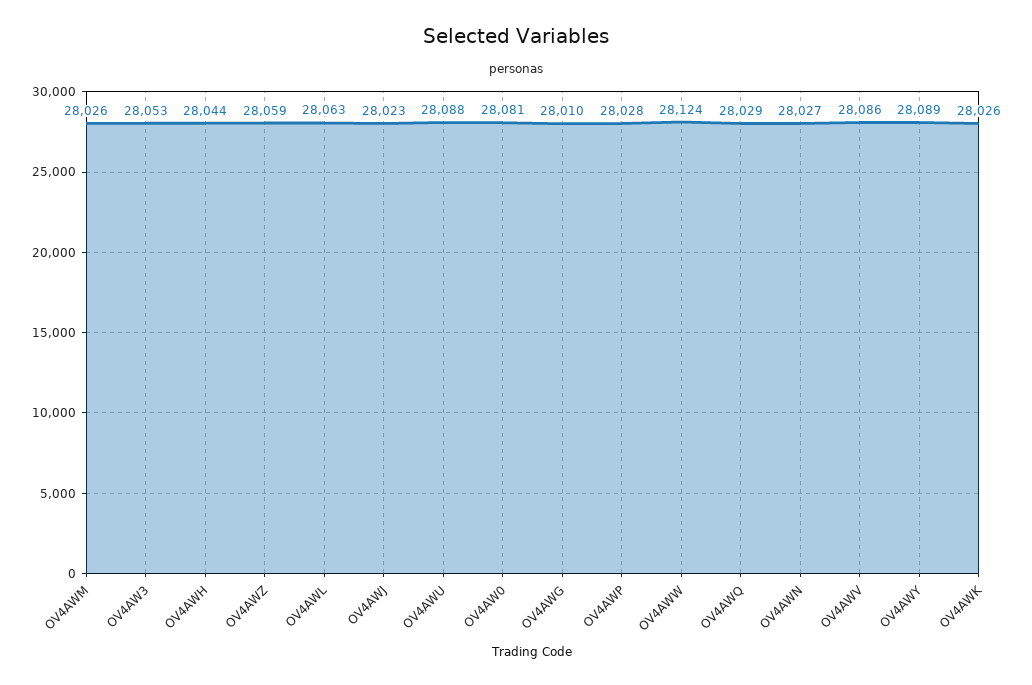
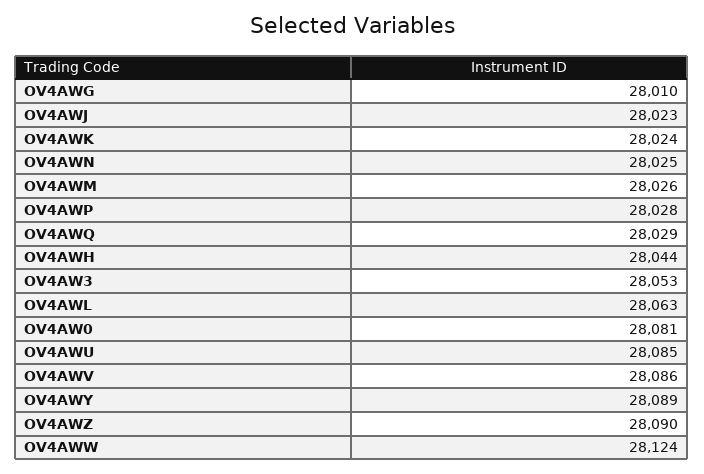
OV4AWZ: 28059 -> 28090
OV4AWU: 28088 -> 28085
OV4AWN: 28027 -> 28025
OV4AWK: 28026 -> 28024

